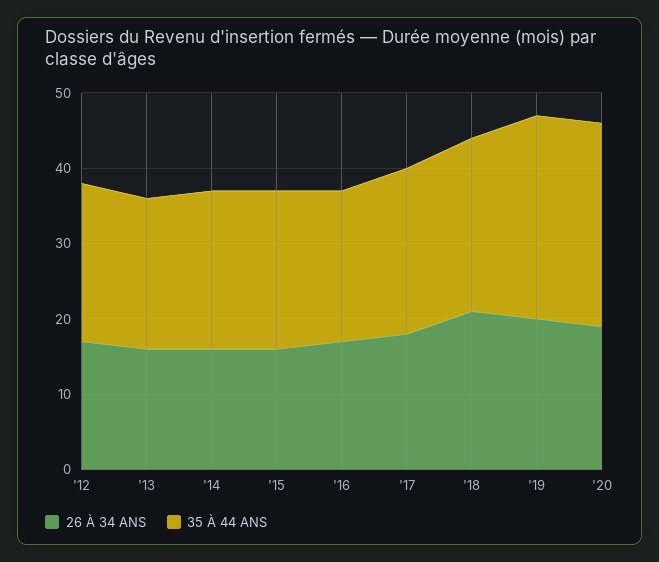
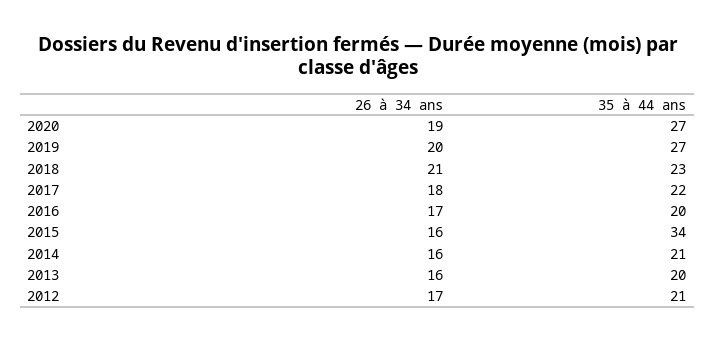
35 À 44 ANS, '15: 20 -> 34

